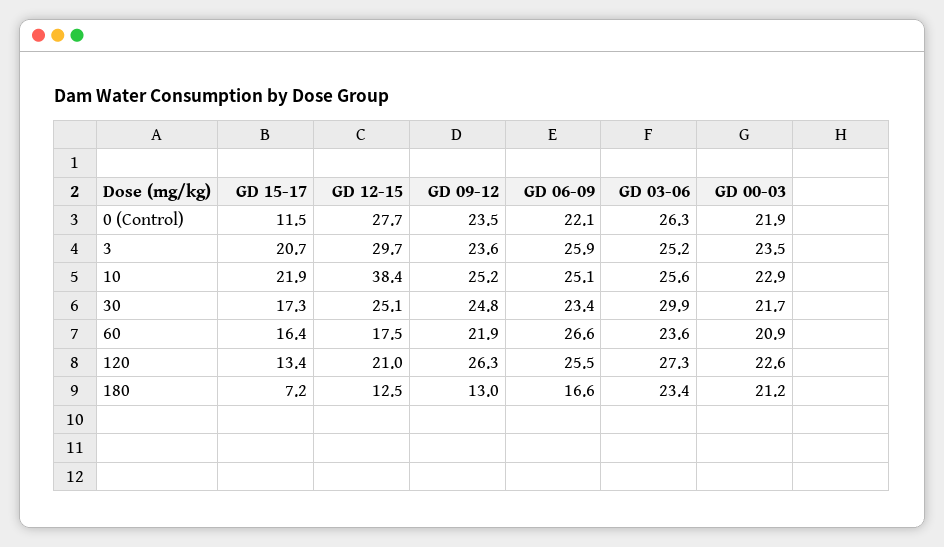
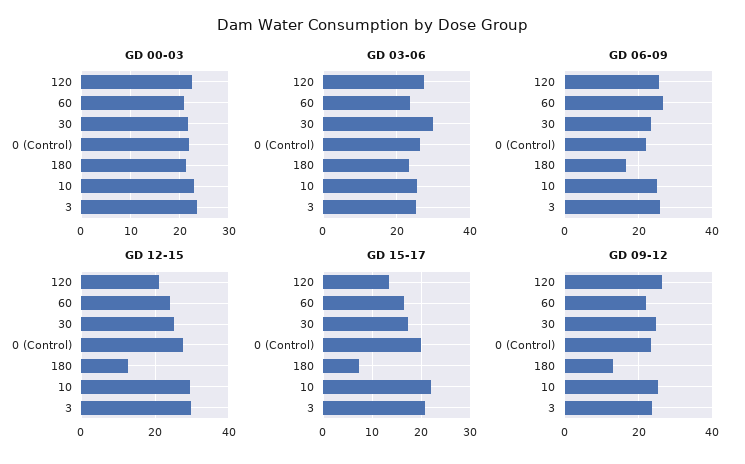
GD 15-17, 0 (Control): 11.5 -> 20
GD 12-15, 10: 38.4 -> 30
GD 12-15, 60: 17.5 -> 24

